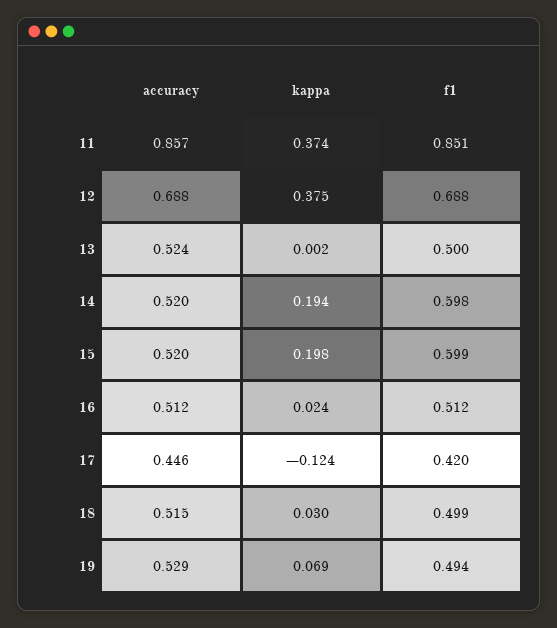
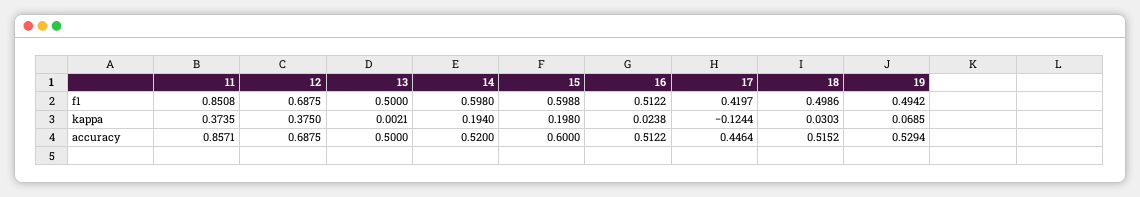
accuracy, 13: 0.524 -> 0.5
accuracy, 15: 0.52 -> 0.6

